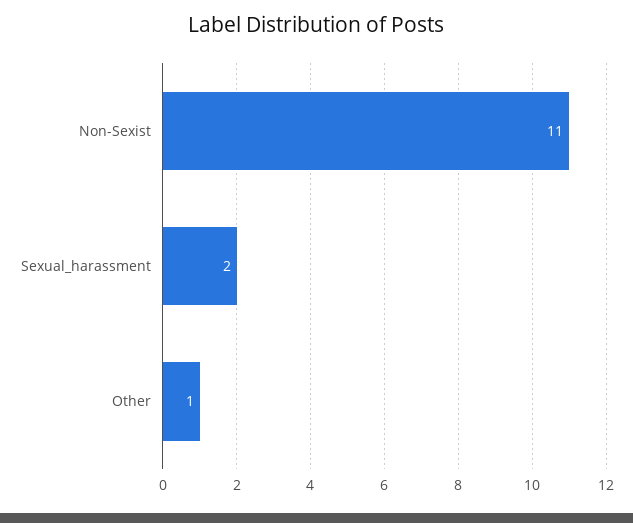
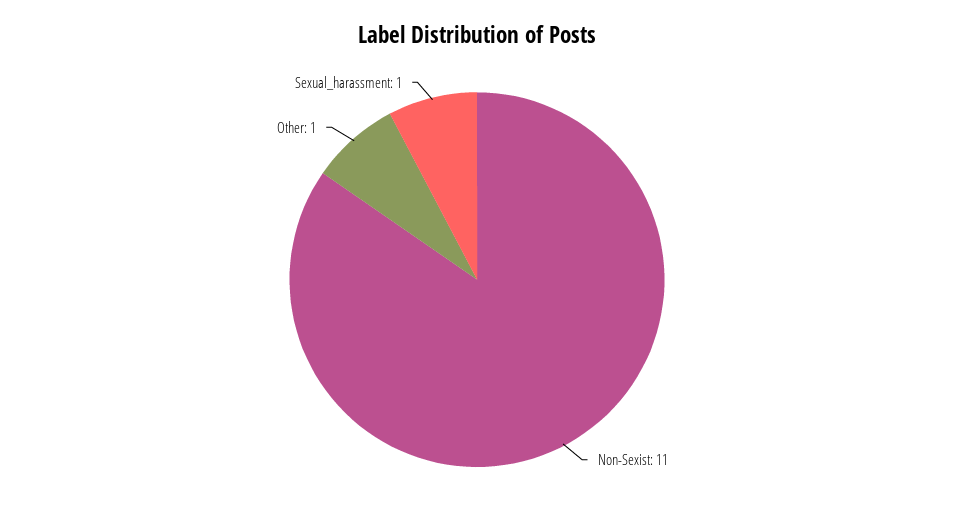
Sexual_harassment: 2 -> 1

